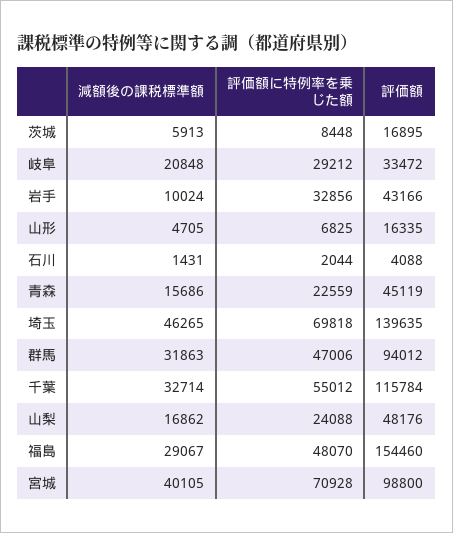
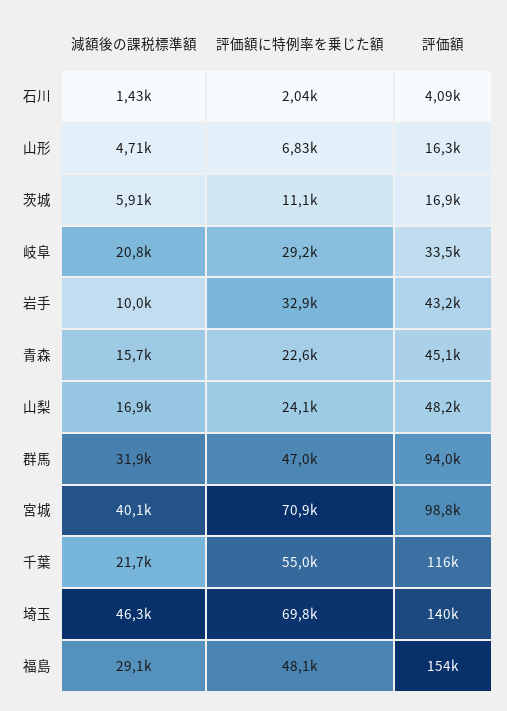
評価額に特例率を乗じた額, 茨城: 8448 -> 11100
減額後の課税標準額, 千葉: 32714 -> 21700

